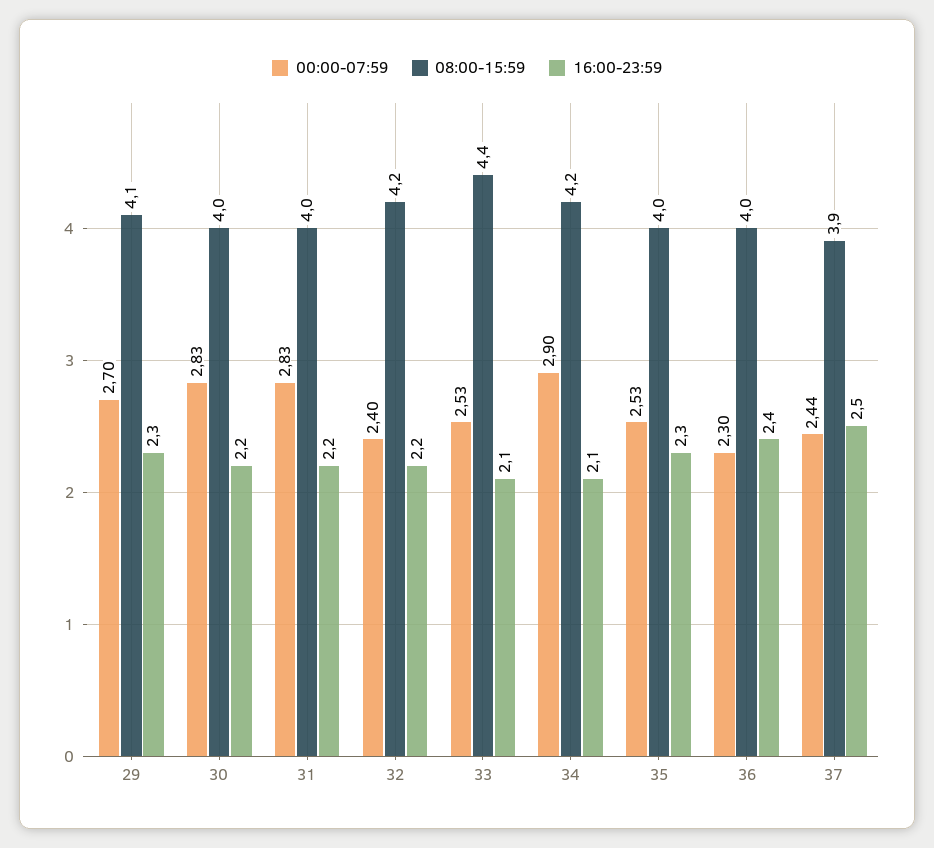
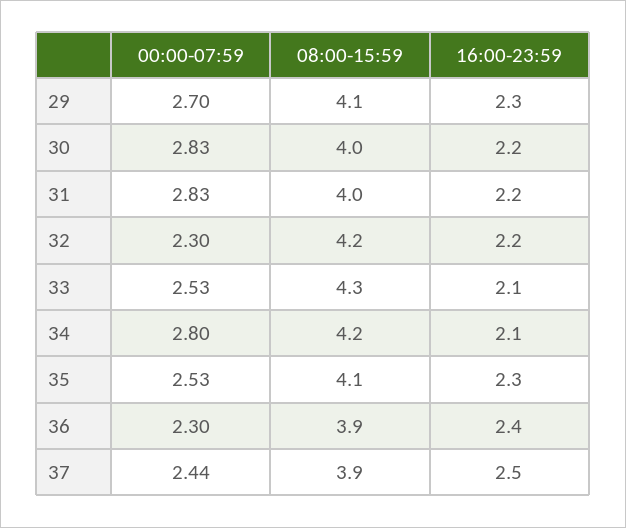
00:00-07:59, 32: 2.4 -> 2.3
08:00-15:59, 33: 4.4 -> 4.3
00:00-07:59, 34: 2.9 -> 2.8
08:00-15:59, 35: 4 -> 4.1
08:00-15:59, 36: 4 -> 3.9

